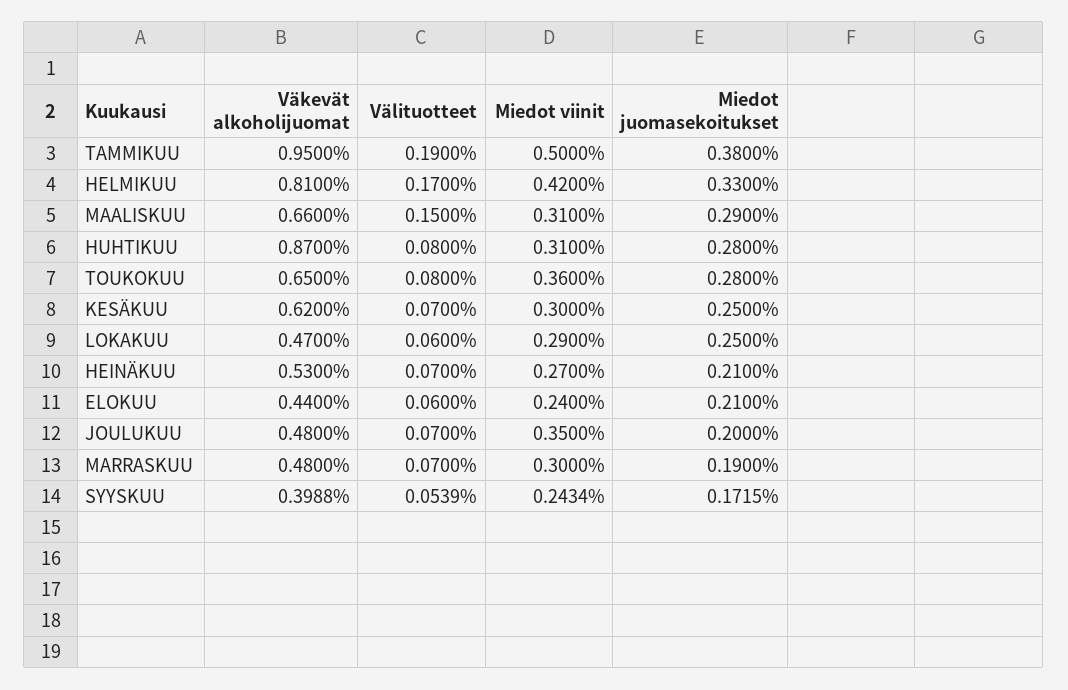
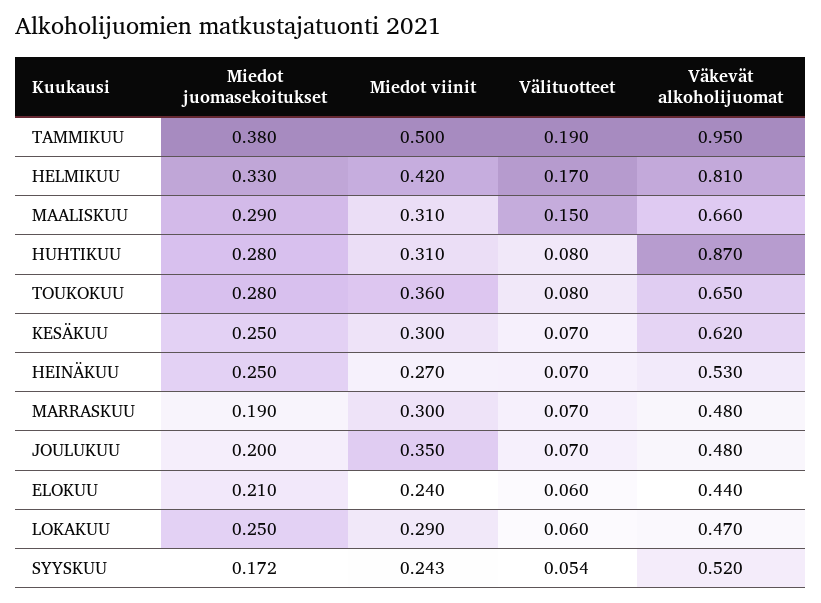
Miedot juomasekoitukset, HEINÄKUU: 0.21 -> 0.25
Väkevät alkoholijuomat, SYYSKUU: 0.3988 -> 0.52

